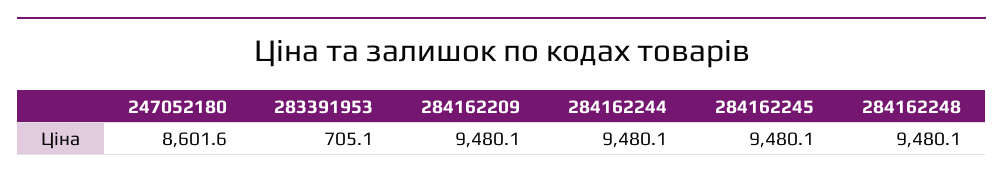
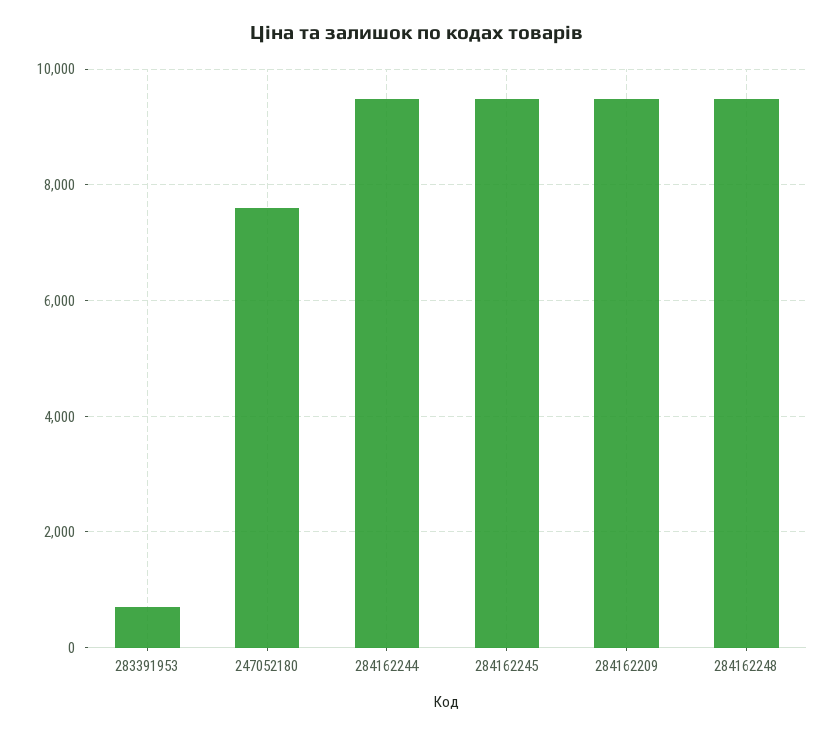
247052180: 8601.6 -> 7600

